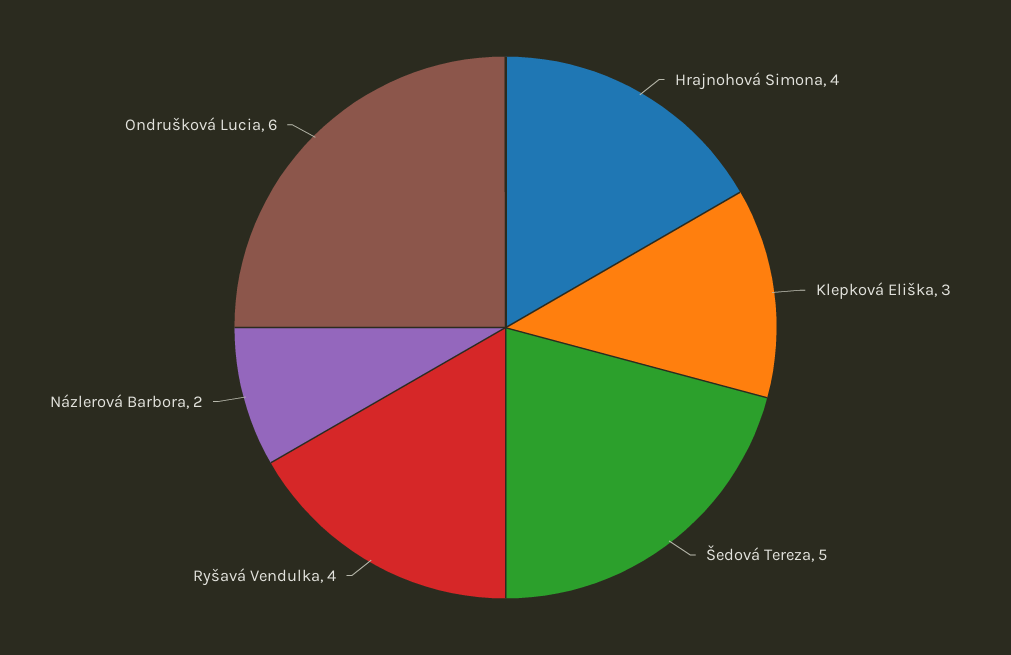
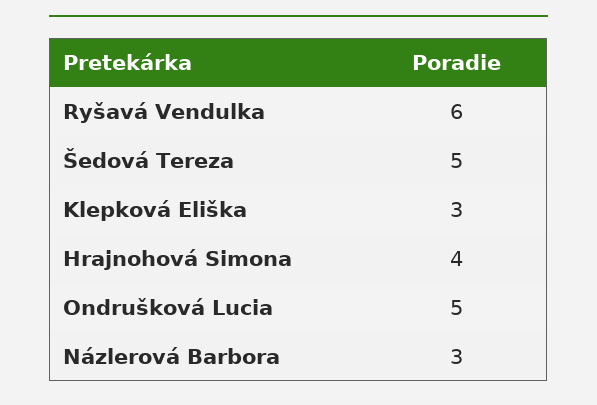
Ryšavá Vendulka: 4 -> 6
Názlerová Barbora: 2 -> 3
Ondrušková Lucia: 6 -> 5

